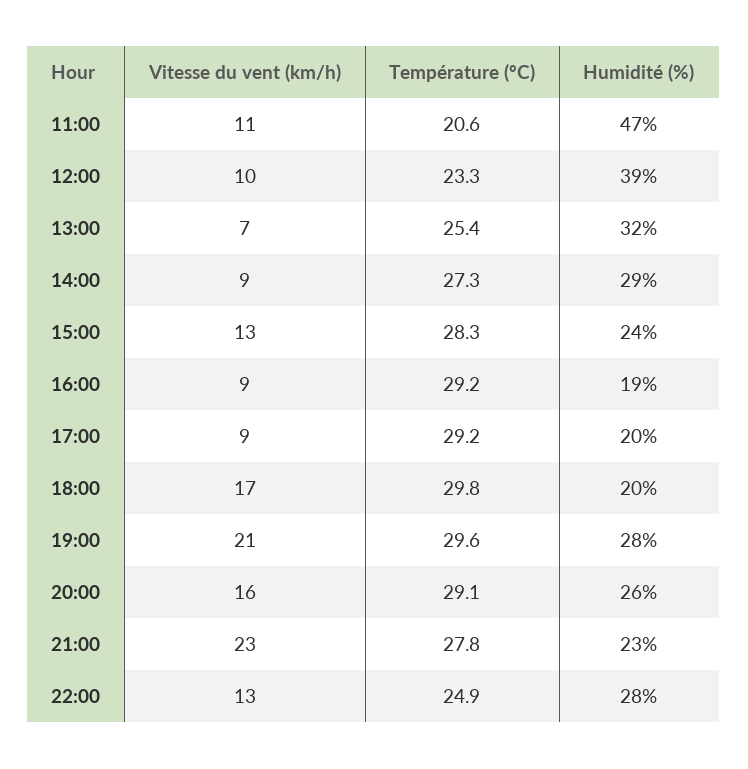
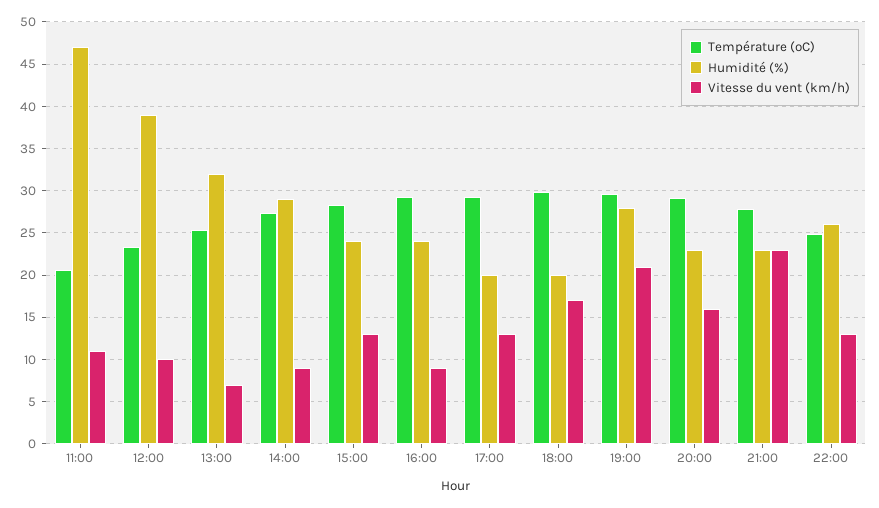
Humidité (%), 16:00: 19 -> 24
Vitesse du vent (km/h), 17:00: 9 -> 13
Humidité (%), 20:00: 26 -> 23
Humidité (%), 22:00: 28 -> 26

